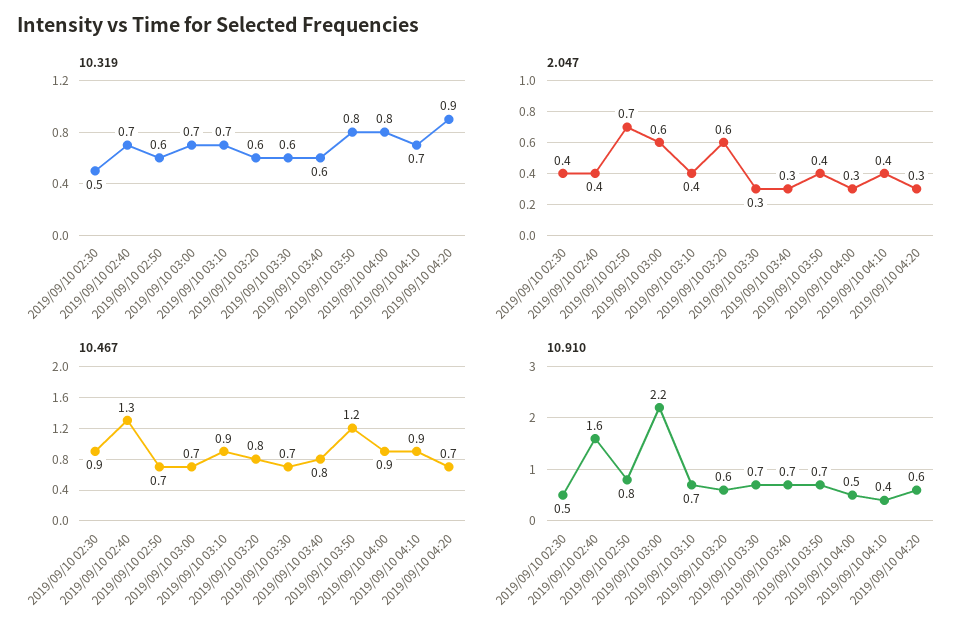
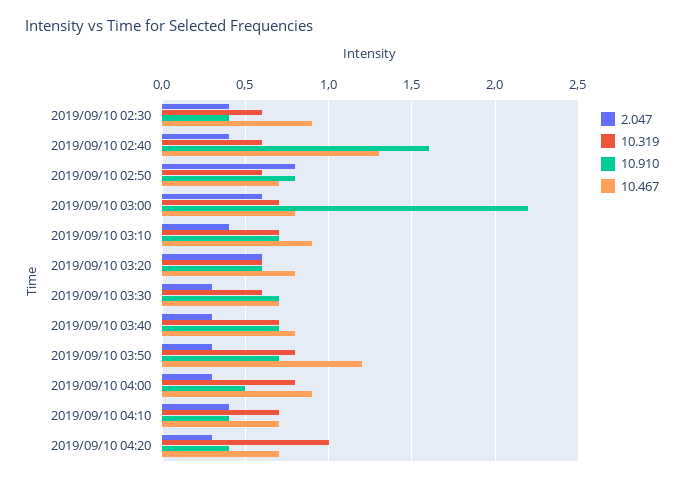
10.319, 2019/09/10 02:30: 0.5 -> 0.6
10.319, 2019/09/10 02:40: 0.7 -> 0.6
10.319, 2019/09/10 03:40: 0.6 -> 0.7
10.319, 2019/09/10 04:20: 0.9 -> 1
2.047, 2019/09/10 02:50: 0.7 -> 0.8
2.047, 2019/09/10 03:50: 0.4 -> 0.3
10.467, 2019/09/10 03:00: 0.7 -> 0.8
10.467, 2019/09/10 04:10: 0.9 -> 0.7
10.910, 2019/09/10 02:30: 0.5 -> 0.4
10.910, 2019/09/10 04:20: 0.6 -> 0.4

